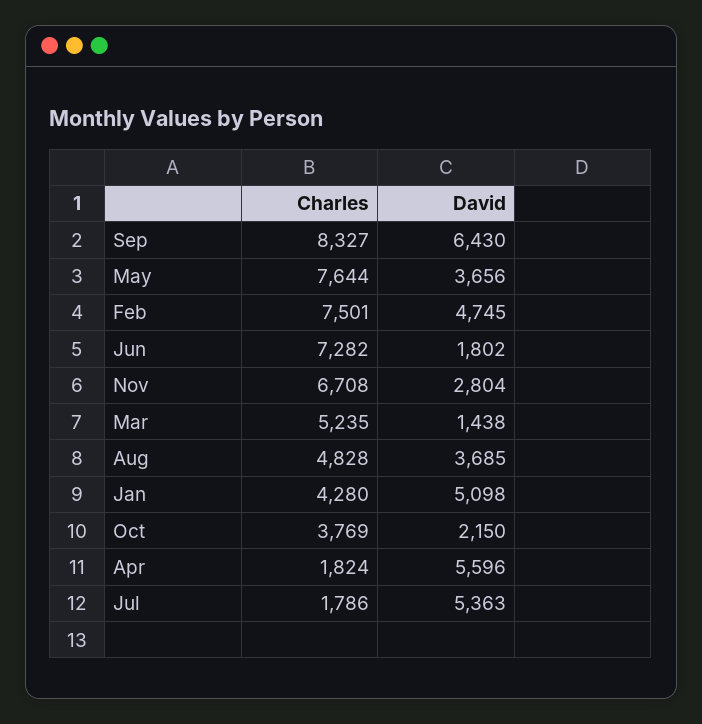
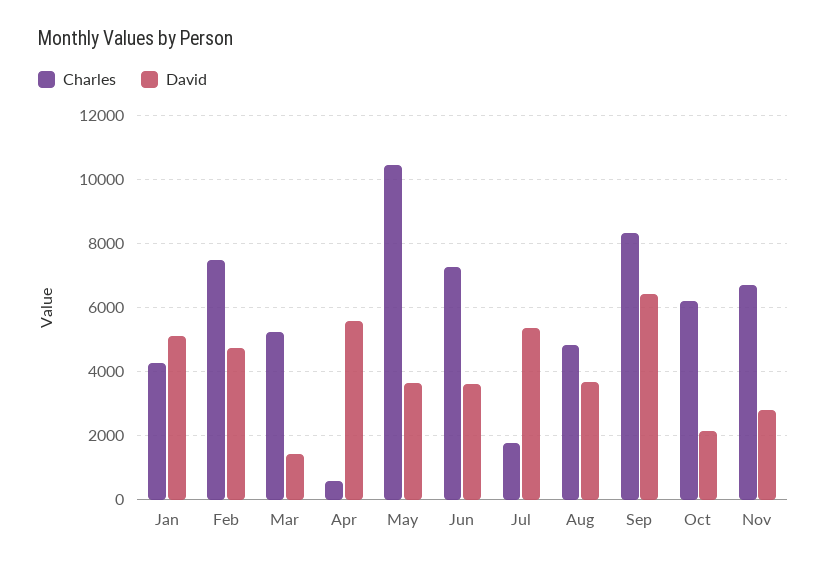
Charles, May: 7644 -> 10400
David, Jun: 1802 -> 3600
Charles, Oct: 3769 -> 6200
Charles, Apr: 1824 -> 600

